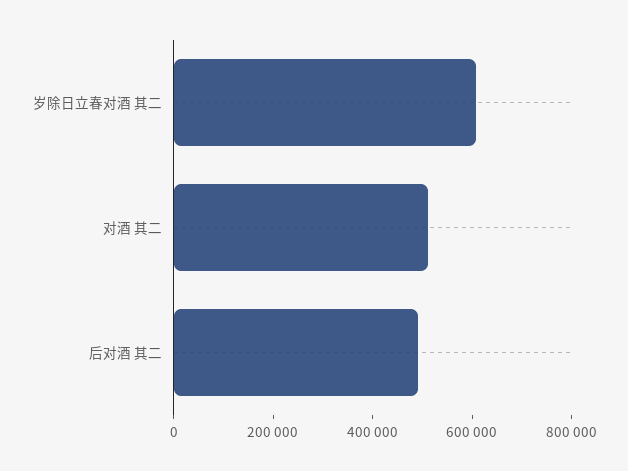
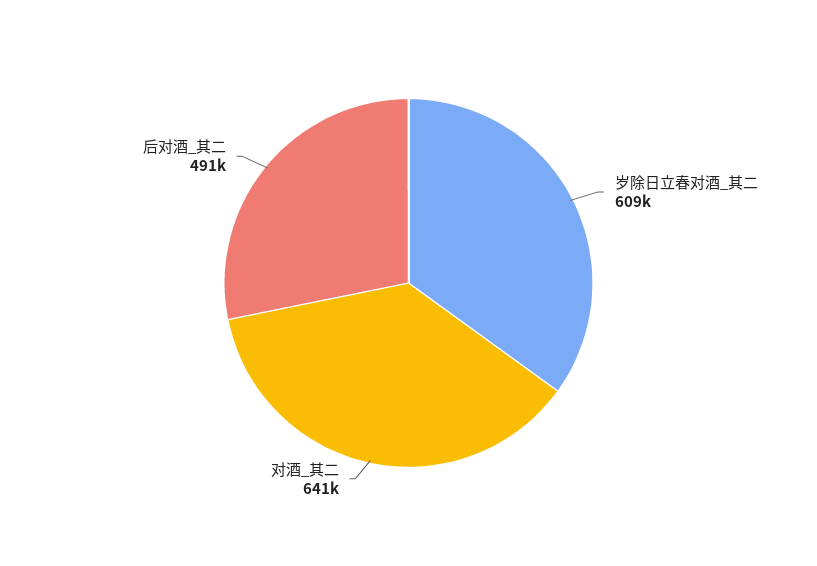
对酒 其二: 500000 -> 641000

